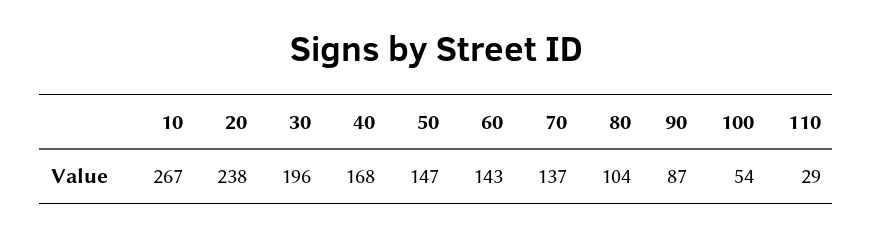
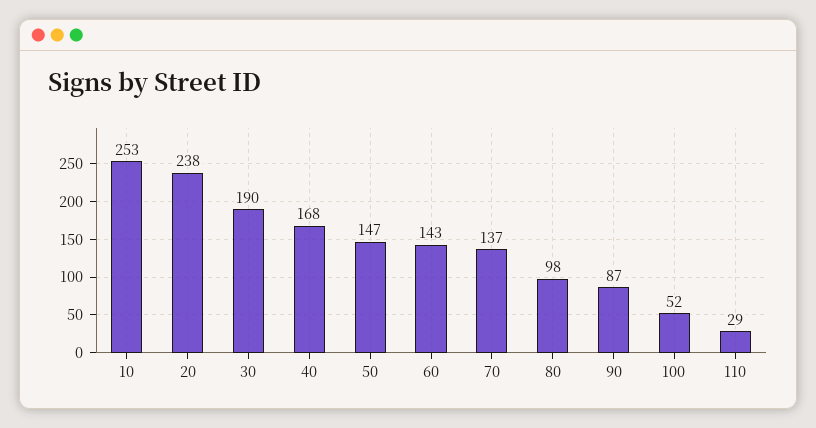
10: 267 -> 253
30: 196 -> 190
80: 104 -> 98
100: 54 -> 52

